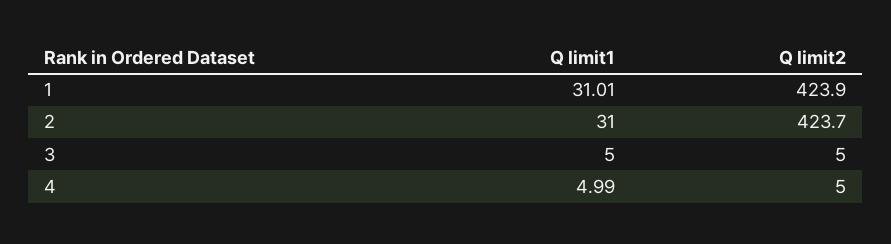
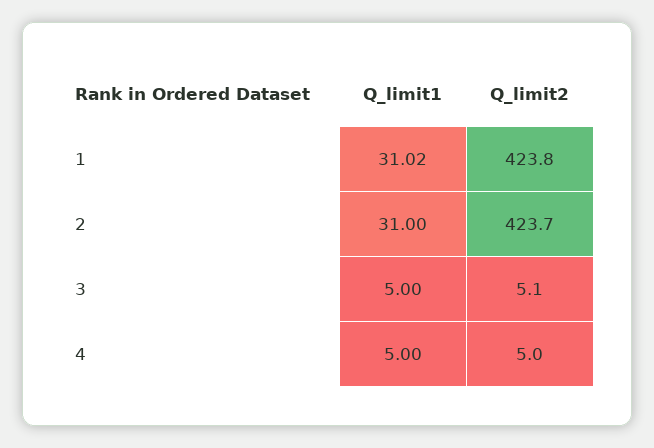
Q limit1, 1: 31.01 -> 31.02
Q limit2, 1: 423.9 -> 423.8
Q limit2, 3: 5 -> 5.1
Q limit1, 4: 4.99 -> 5

